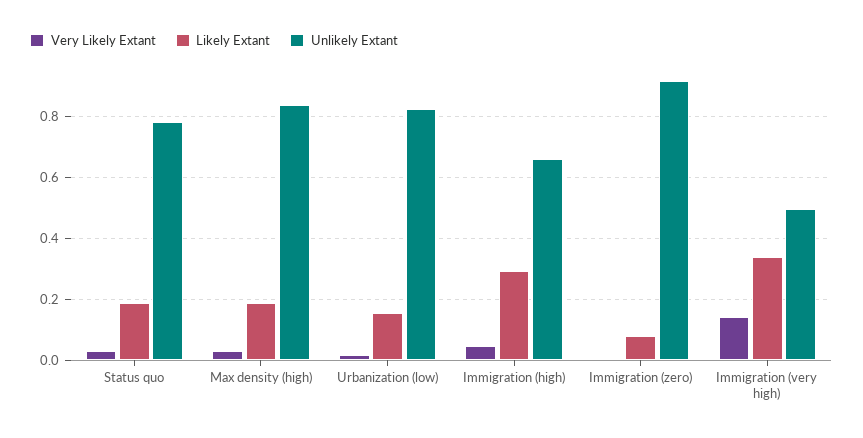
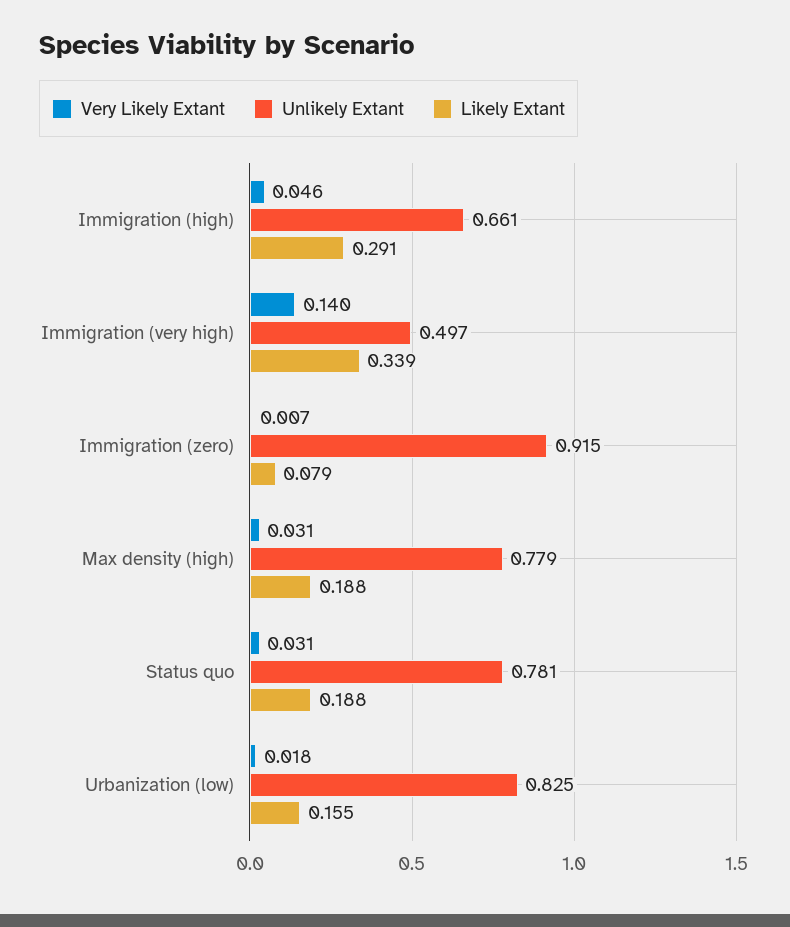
Unlikely Extant, Max density (high): 0.84 -> 0.779

